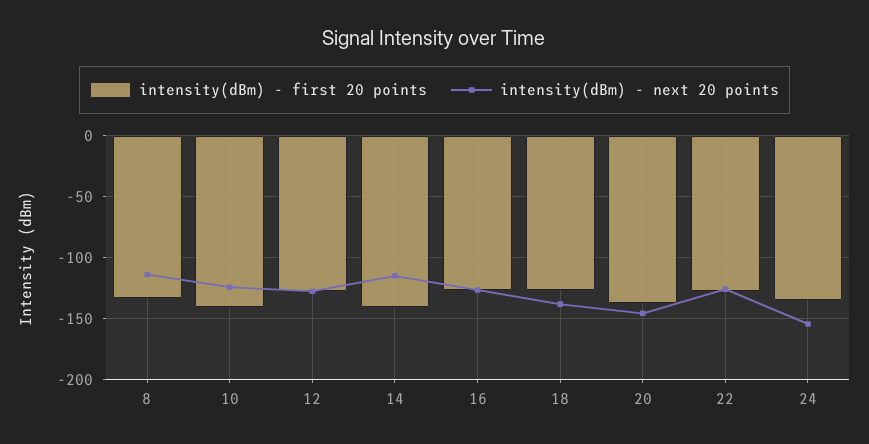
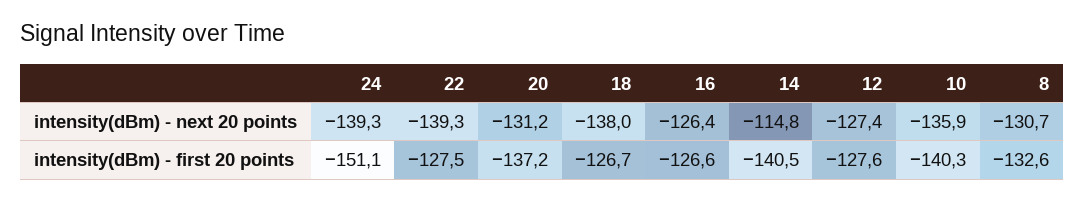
intensity(dBm) - next 20 points, 8: -115 -> -130.7
intensity(dBm) - next 20 points, 10: -125 -> -135.9
intensity(dBm) - next 20 points, 20: -145 -> -131.2
intensity(dBm) - next 20 points, 22: -125 -> -139.3
intensity(dBm) - first 20 points, 24: -135 -> -151.1
intensity(dBm) - next 20 points, 24: -155 -> -139.3

